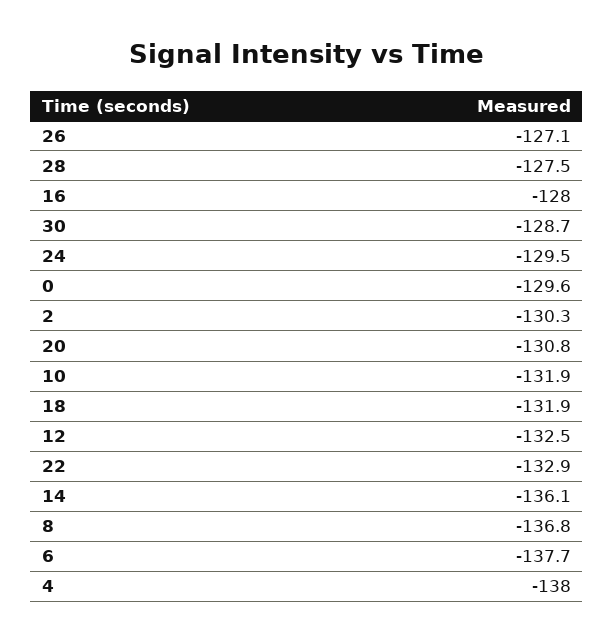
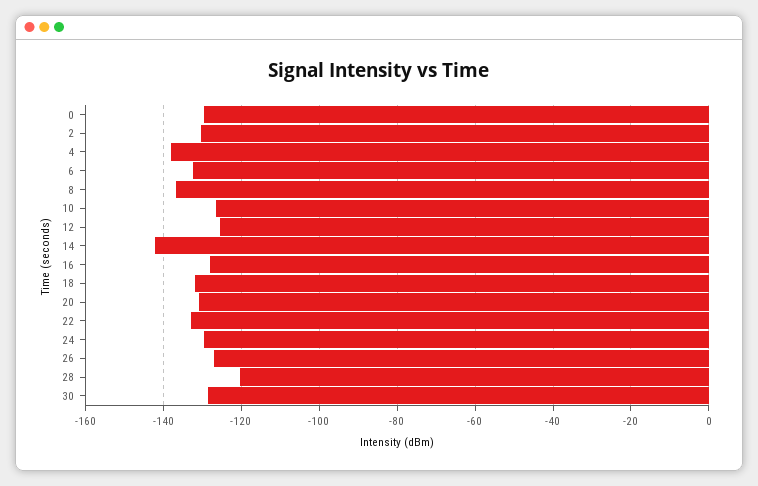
28: -127.5 -> -120
10: -131.9 -> -126
12: -132.5 -> -126
14: -136.1 -> -142
6: -137.7 -> -132

